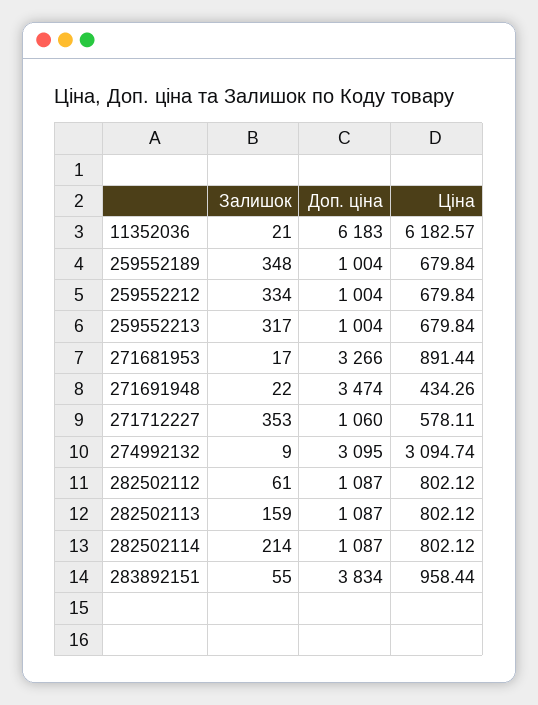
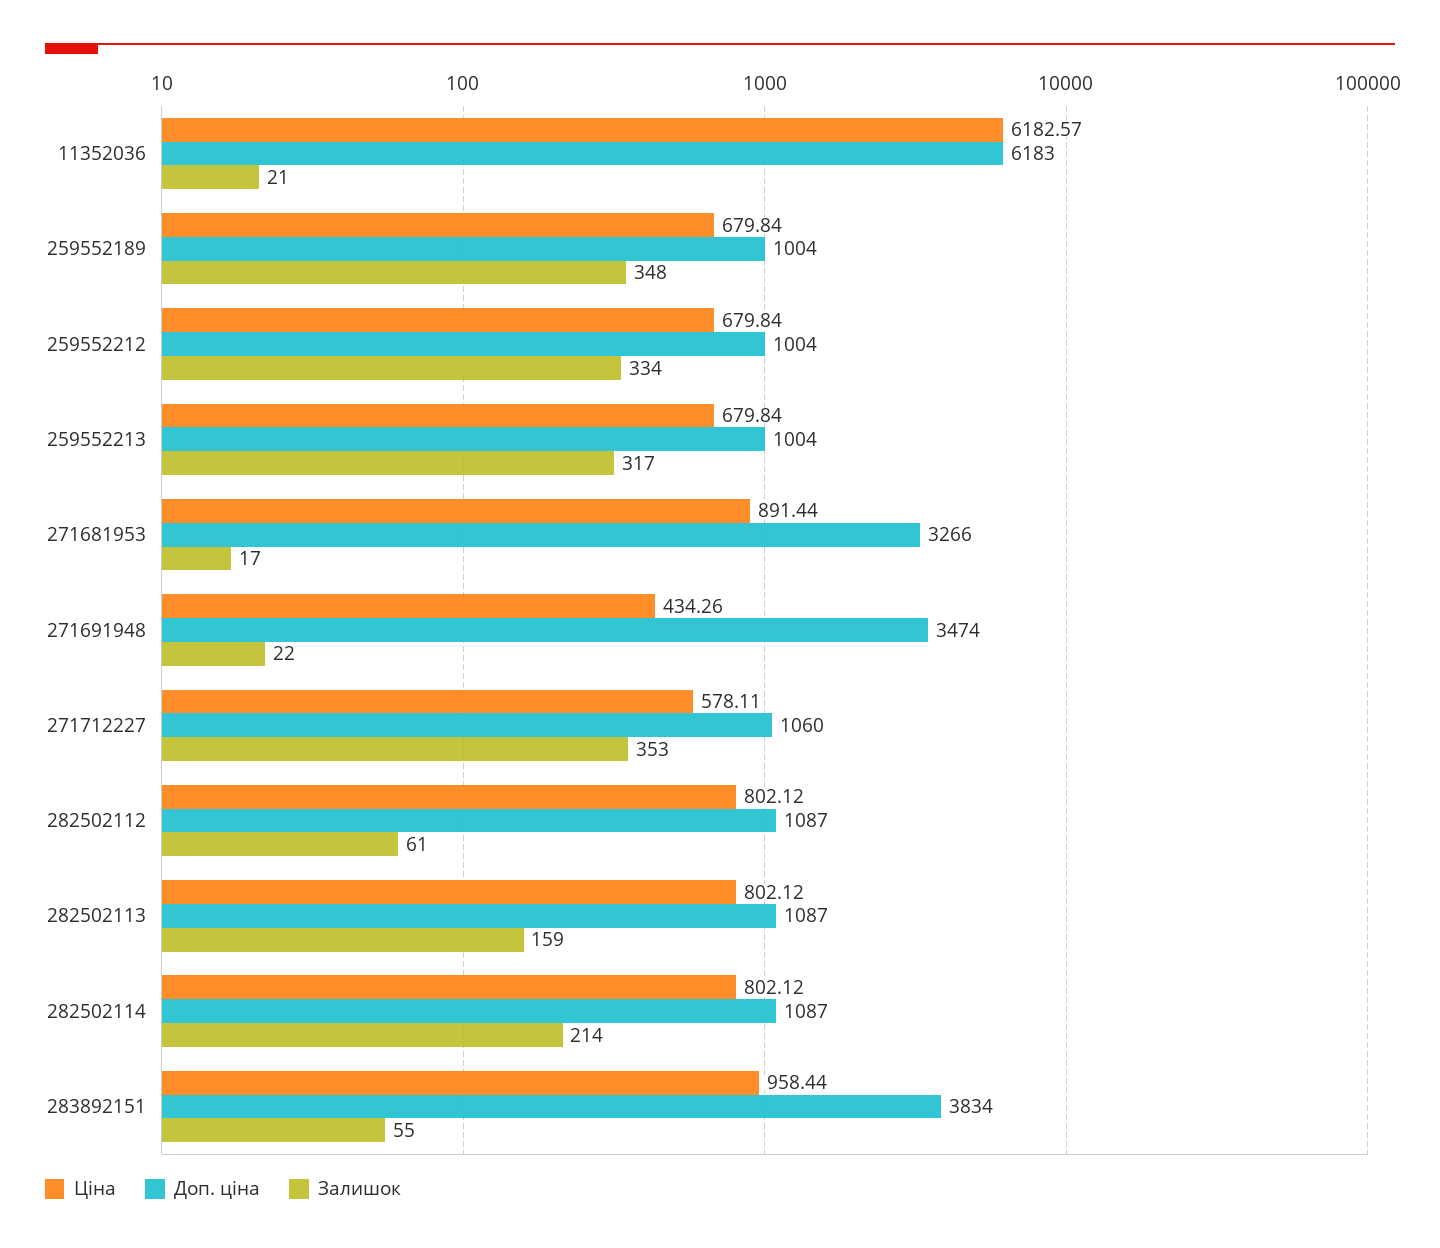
Залишок, 274992132: 9 -> none
Доп. ціна, 274992132: 3095 -> none
Ціна, 274992132: 3094.74 -> none

